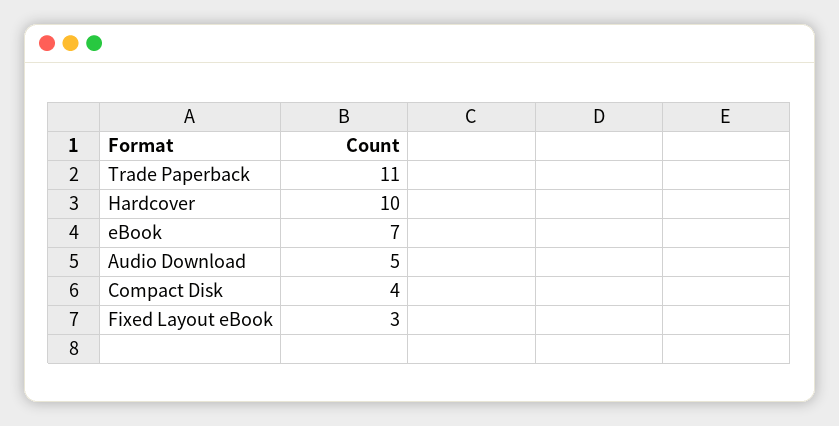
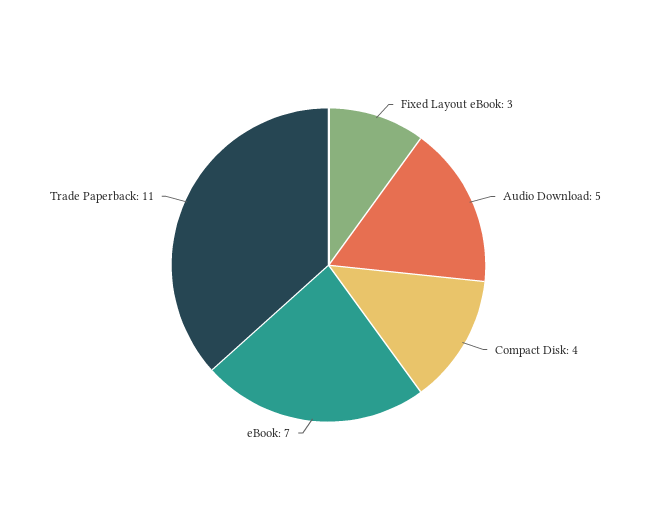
Hardcover: 10 -> none

